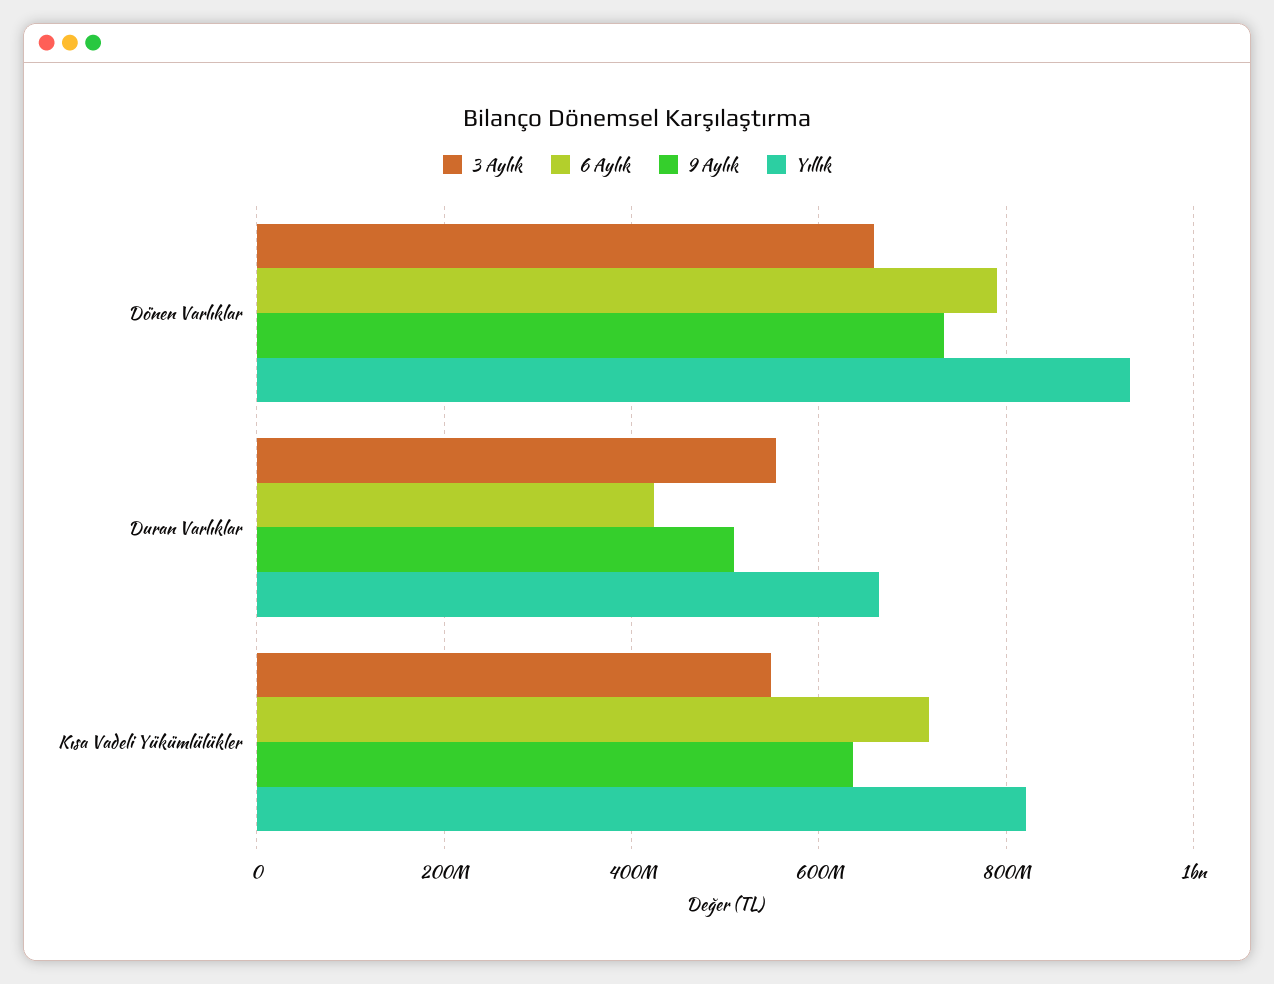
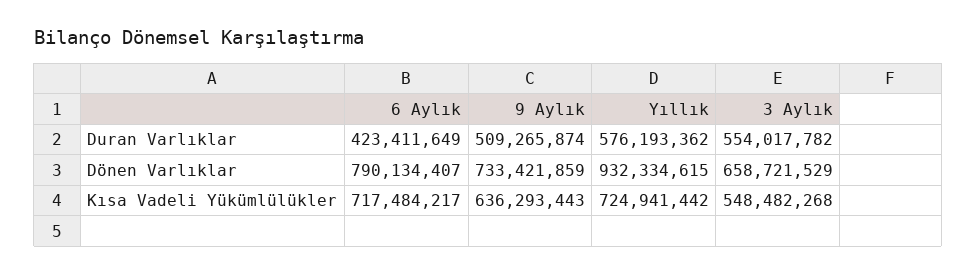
Yıllık, Duran Varlıklar: 660000000 -> 576193362
Yıllık, Kısa Vadeli Yükümlülükler: 820000000 -> 724941442

